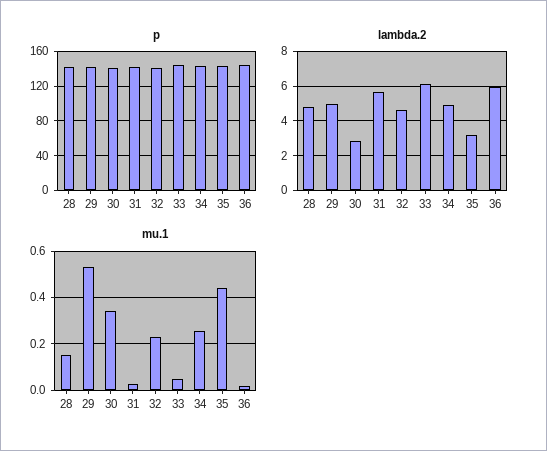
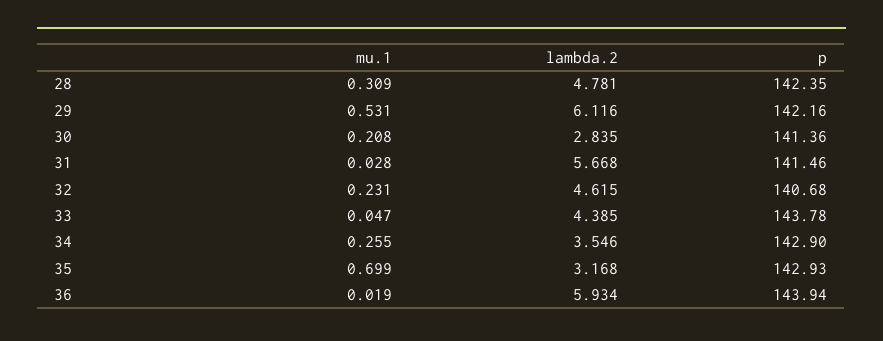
lambda.2, 29: 5 -> 6.116
lambda.2, 33: 6 -> 4.385
lambda.2, 34: 5 -> 3.546
mu.1, 28: 0.15 -> 0.309
mu.1, 30: 0.35 -> 0.208
mu.1, 35: 0.45 -> 0.699

